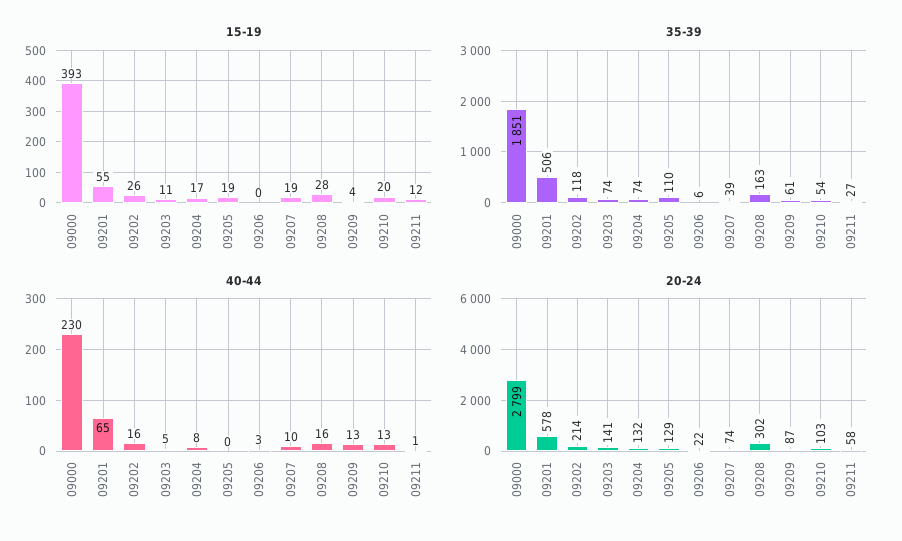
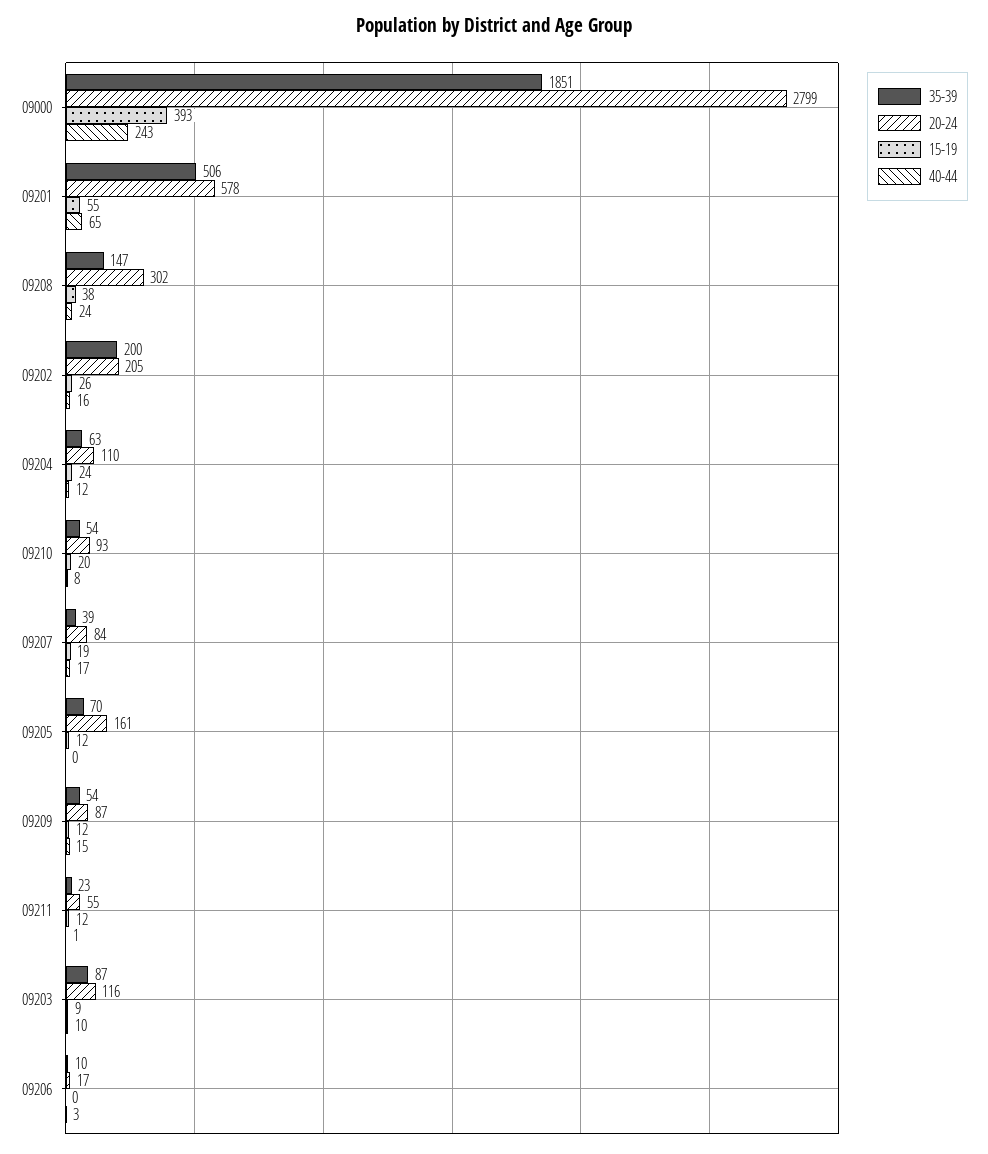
15-19, 09203: 11 -> 9
15-19, 09204: 17 -> 24
15-19, 09205: 19 -> 12
15-19, 09208: 28 -> 38
15-19, 09209: 4 -> 12
35-39, 09202: 118 -> 200
35-39, 09203: 74 -> 87
35-39, 09204: 74 -> 63
35-39, 09205: 110 -> 70
35-39, 09206: 6 -> 10
35-39, 09208: 163 -> 147
35-39, 09209: 61 -> 54
35-39, 09211: 27 -> 23
40-44, 09000: 230 -> 243
40-44, 09203: 5 -> 10
40-44, 09204: 8 -> 12
40-44, 09207: 10 -> 17
40-44, 09208: 16 -> 24
40-44, 09209: 13 -> 15
40-44, 09210: 13 -> 8
20-24, 09202: 214 -> 205
20-24, 09203: 141 -> 116
20-24, 09204: 132 -> 110
20-24, 09205: 129 -> 161
20-24, 09206: 22 -> 17
20-24, 09207: 74 -> 84
20-24, 09210: 103 -> 93
20-24, 09211: 58 -> 55

